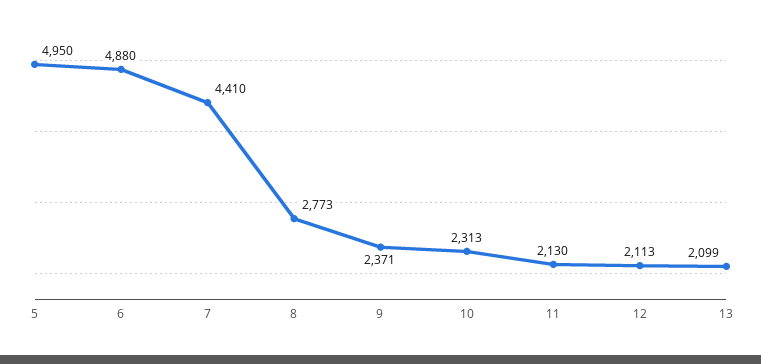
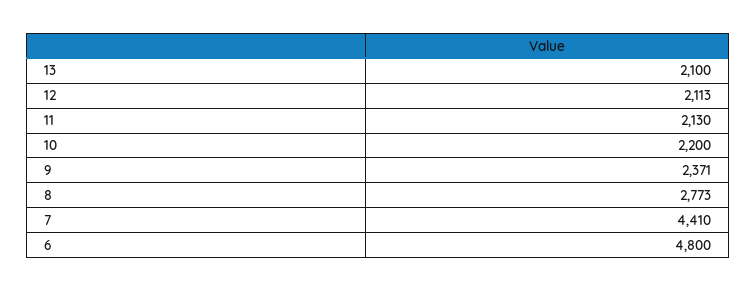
5: 4950 -> none
6: 4880 -> 4800
10: 2313 -> 2200
13: 2099 -> 2100

